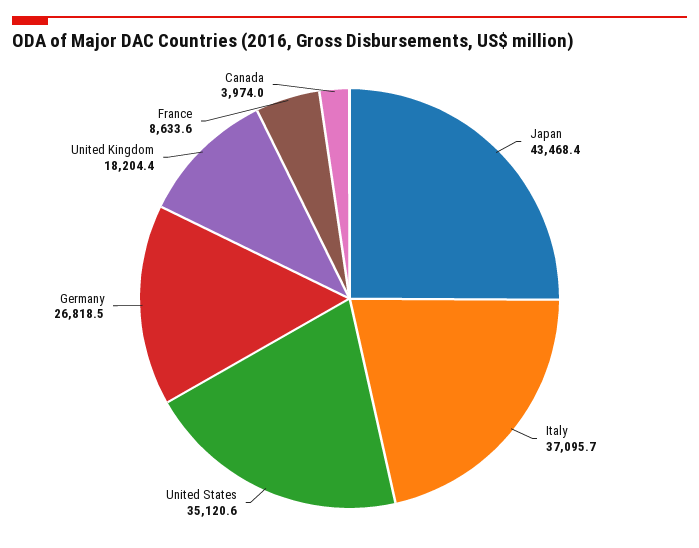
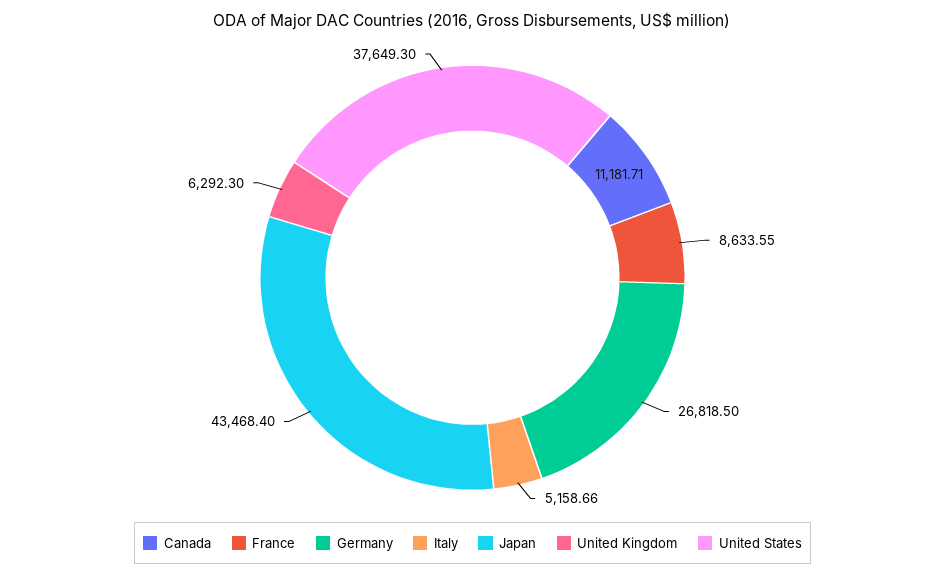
Italy: 37095.7 -> 5158.66
United States: 35120.6 -> 37649.3
United Kingdom: 18204.4 -> 6292.3
Canada: 3974 -> 11181.71

